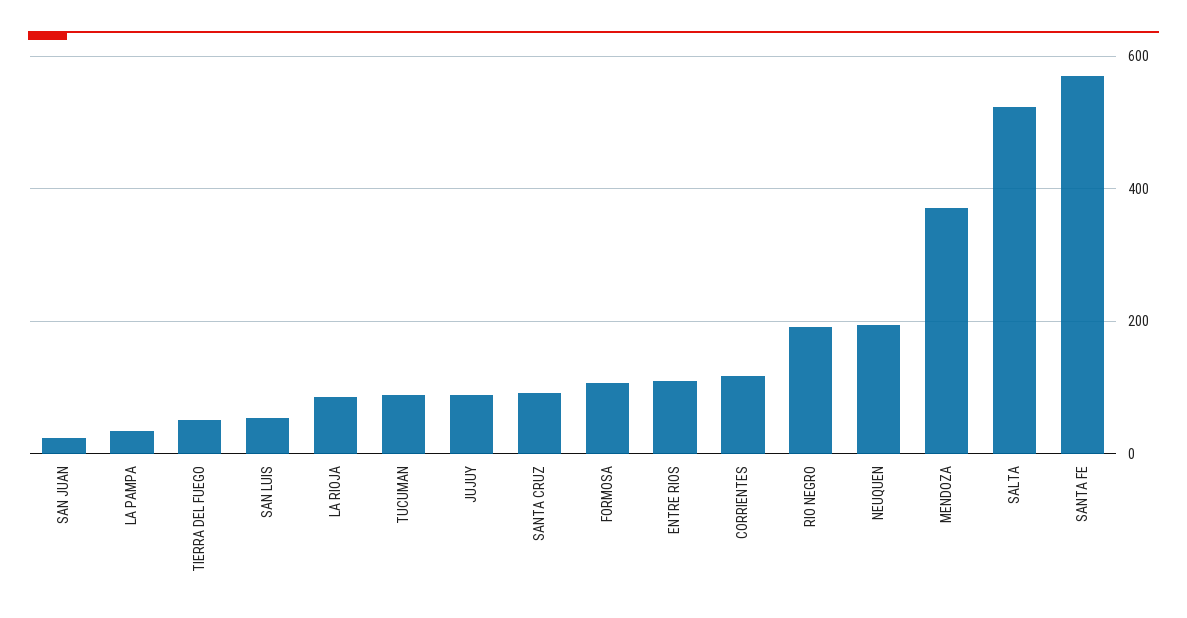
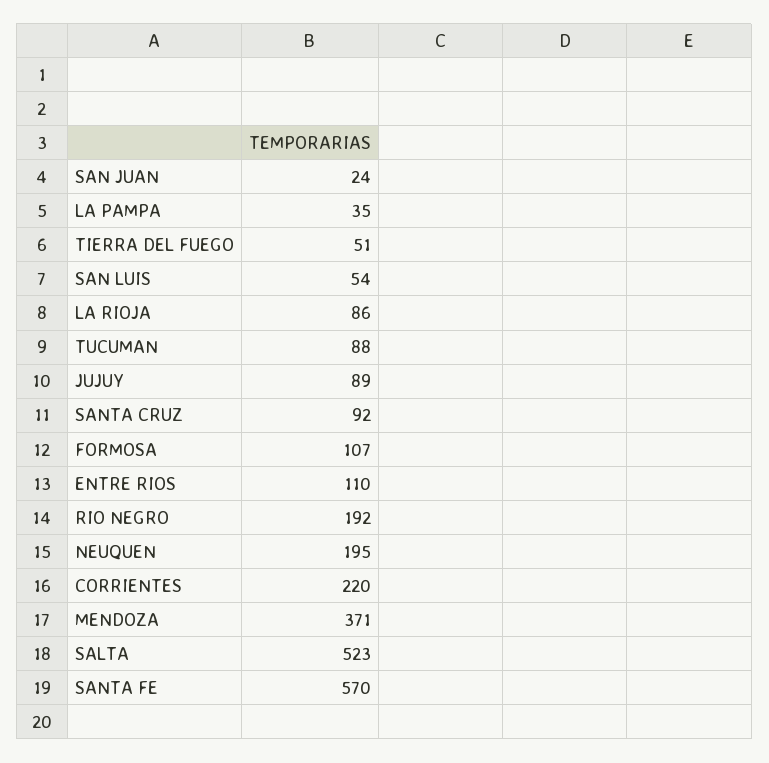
CORRIENTES: 120 -> 220

